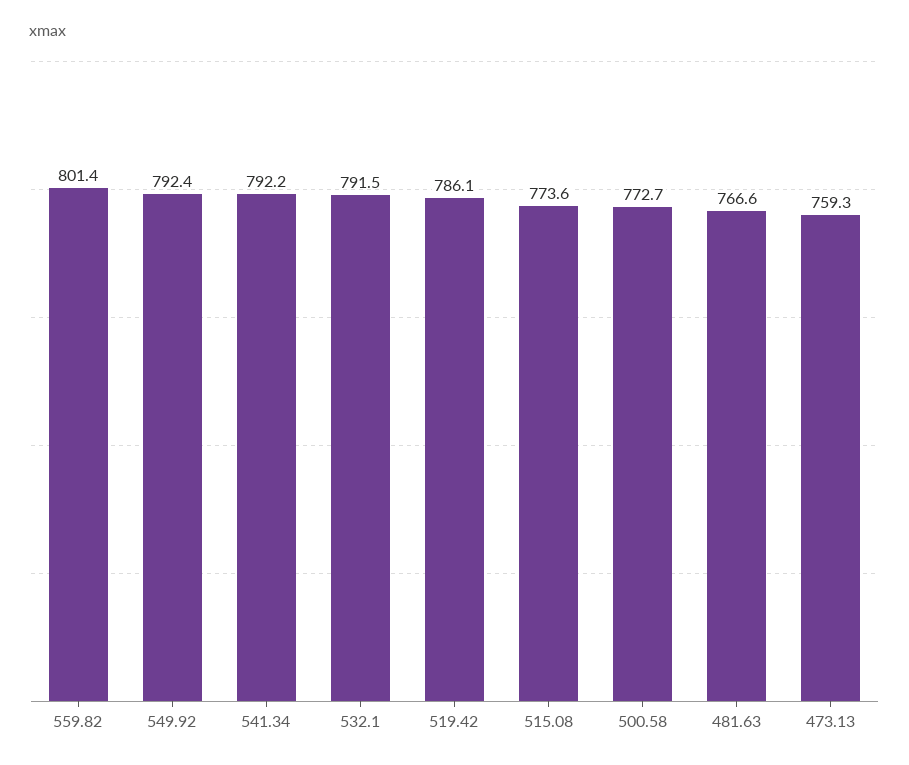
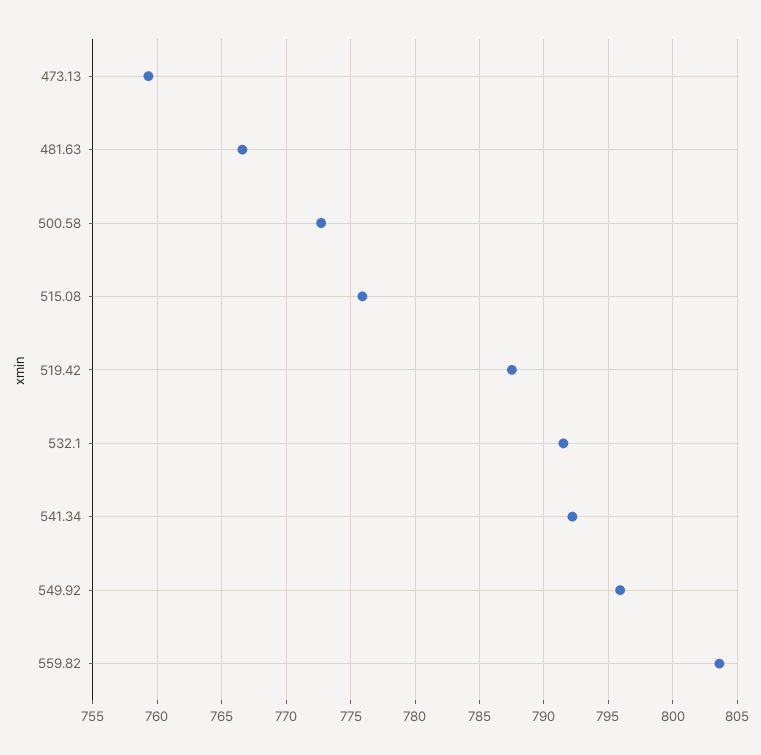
559.82: 801.4 -> 803.5
549.92: 792.4 -> 796
519.42: 786.1 -> 787.5
515.08: 773.6 -> 776

